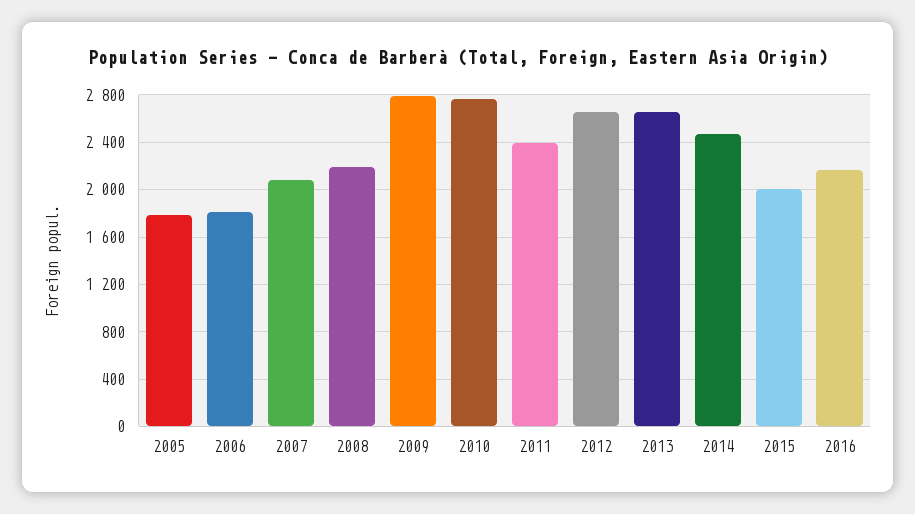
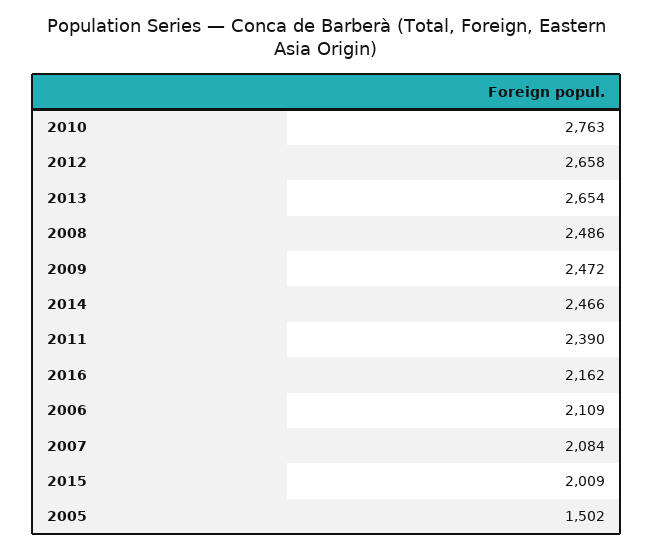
2005: 1800 -> 1502
2006: 1800 -> 2109
2008: 2200 -> 2486
2009: 2800 -> 2472

